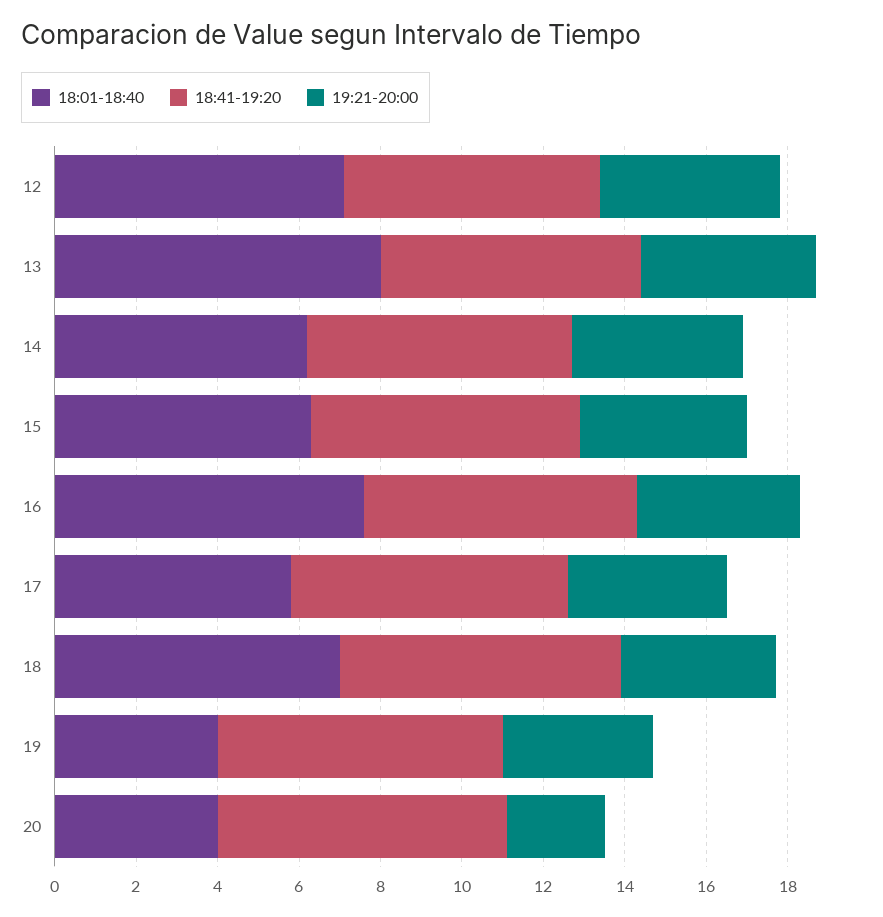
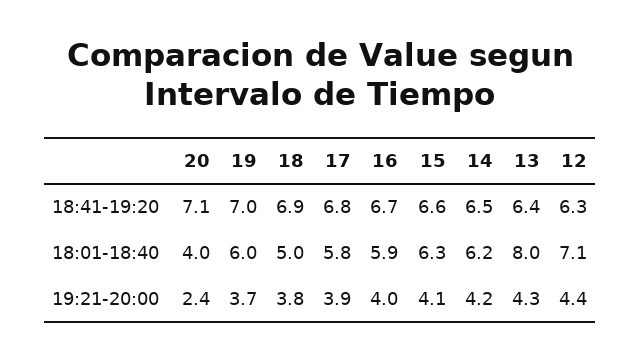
18:01-18:40, 16: 7.5 -> 5.9
18:01-18:40, 18: 7 -> 5
18:01-18:40, 19: 4 -> 6

